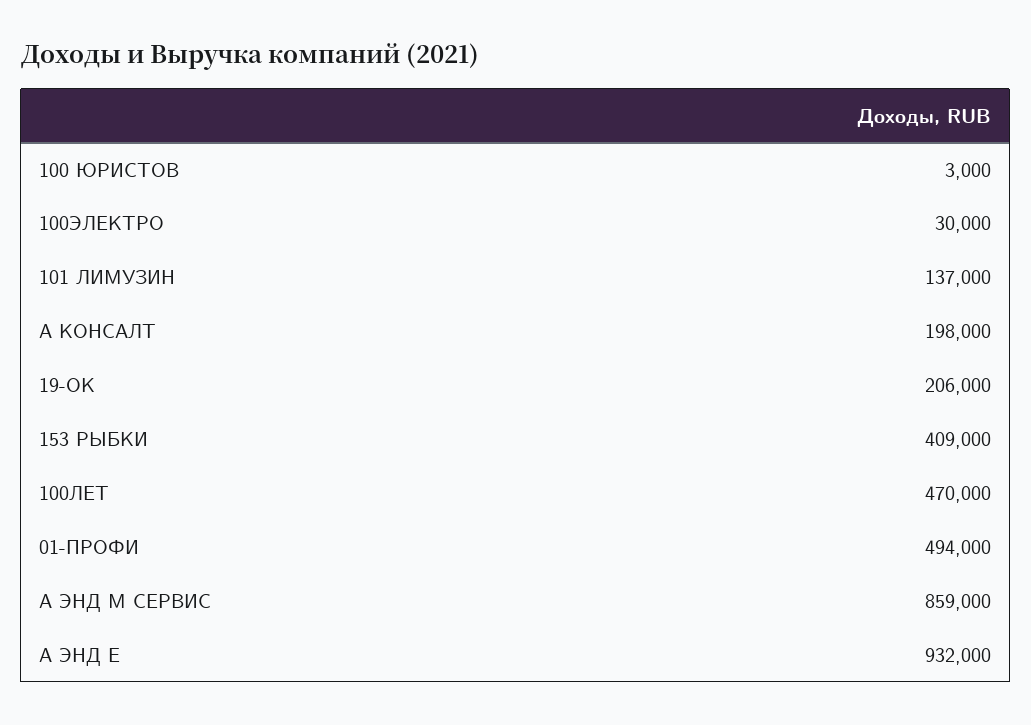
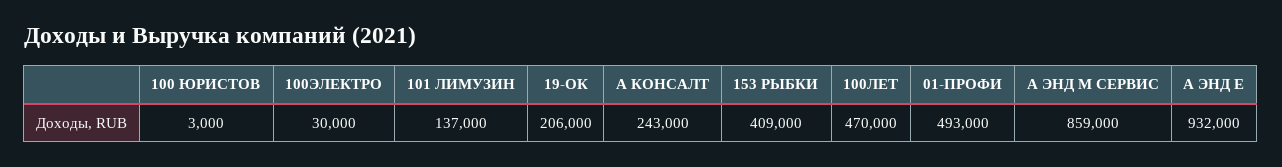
А КОНСАЛТ: 198000 -> 243000
01-ПРОФИ: 494000 -> 493000

